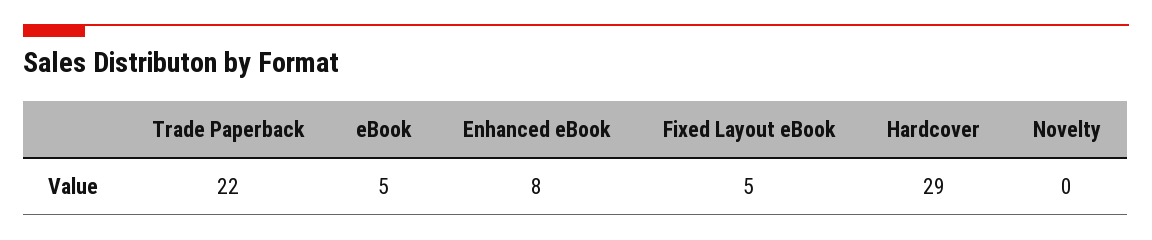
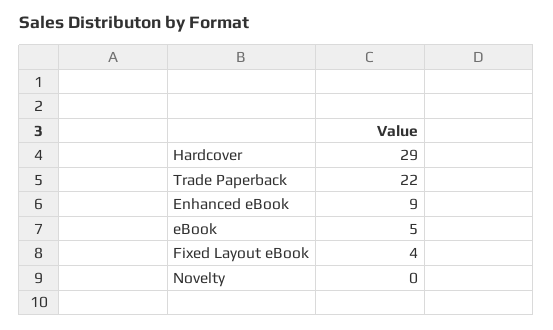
Enhanced eBook: 8 -> 9
Fixed Layout eBook: 5 -> 4

